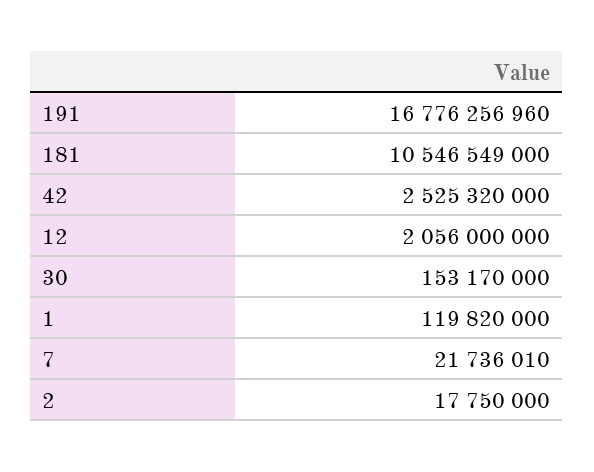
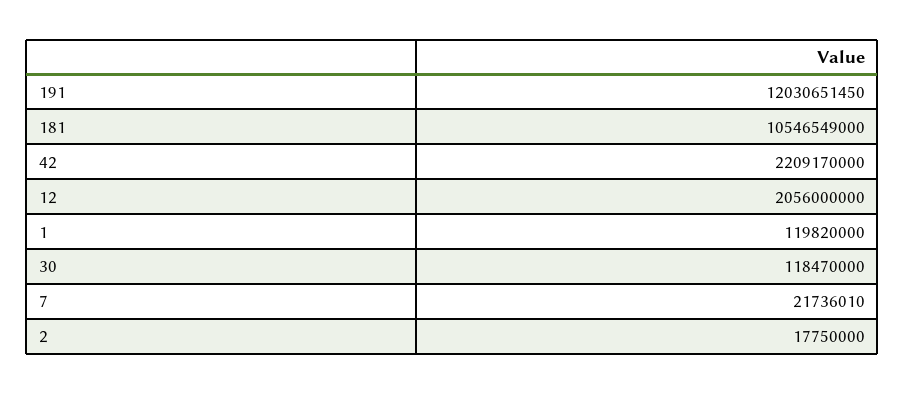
191: 16776256960 -> 12030651450
42: 2525320000 -> 2209170000
30: 153170000 -> 118470000

